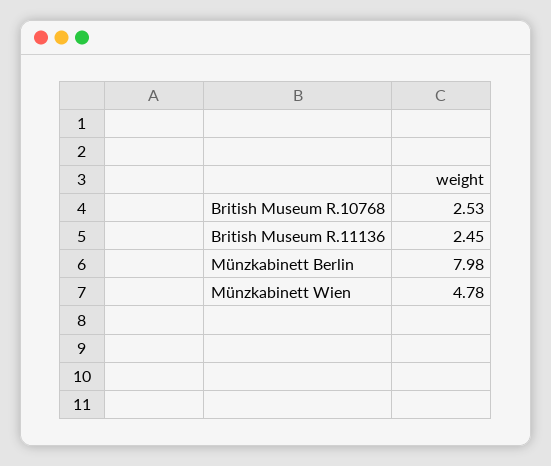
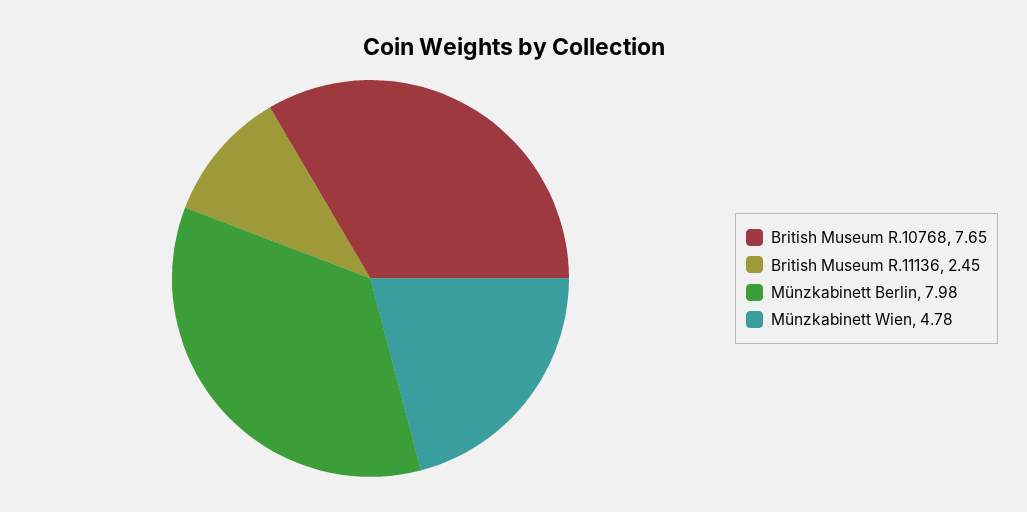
British Museum R.10768: 2.53 -> 7.65

